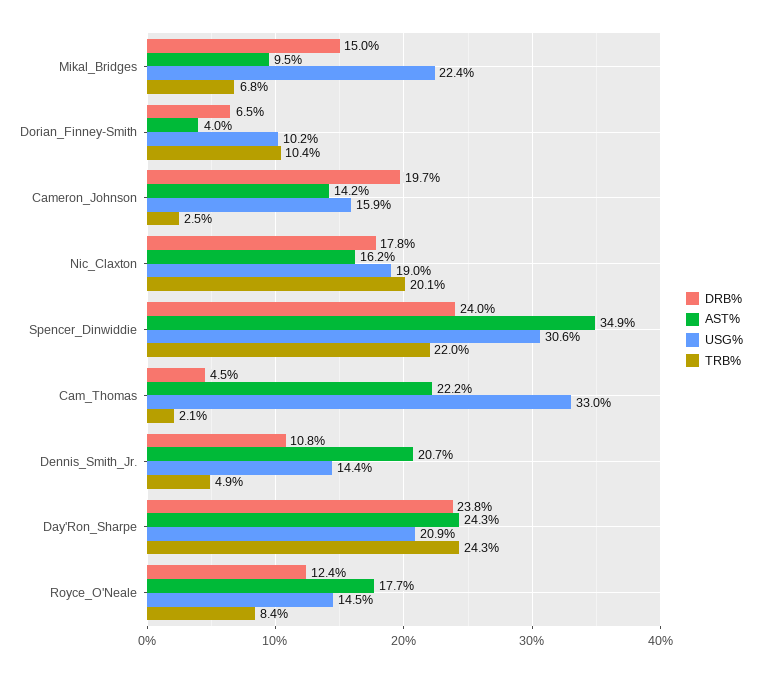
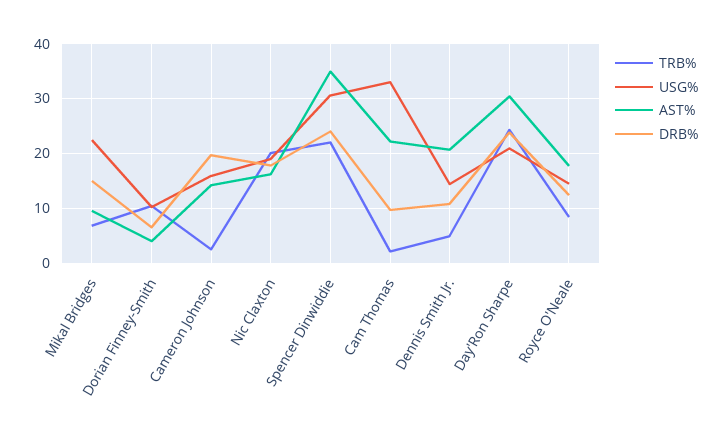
DRB%, Cam_Thomas: 4.5 -> 10
AST%, Day'Ron_Sharpe: 24.3 -> 30

